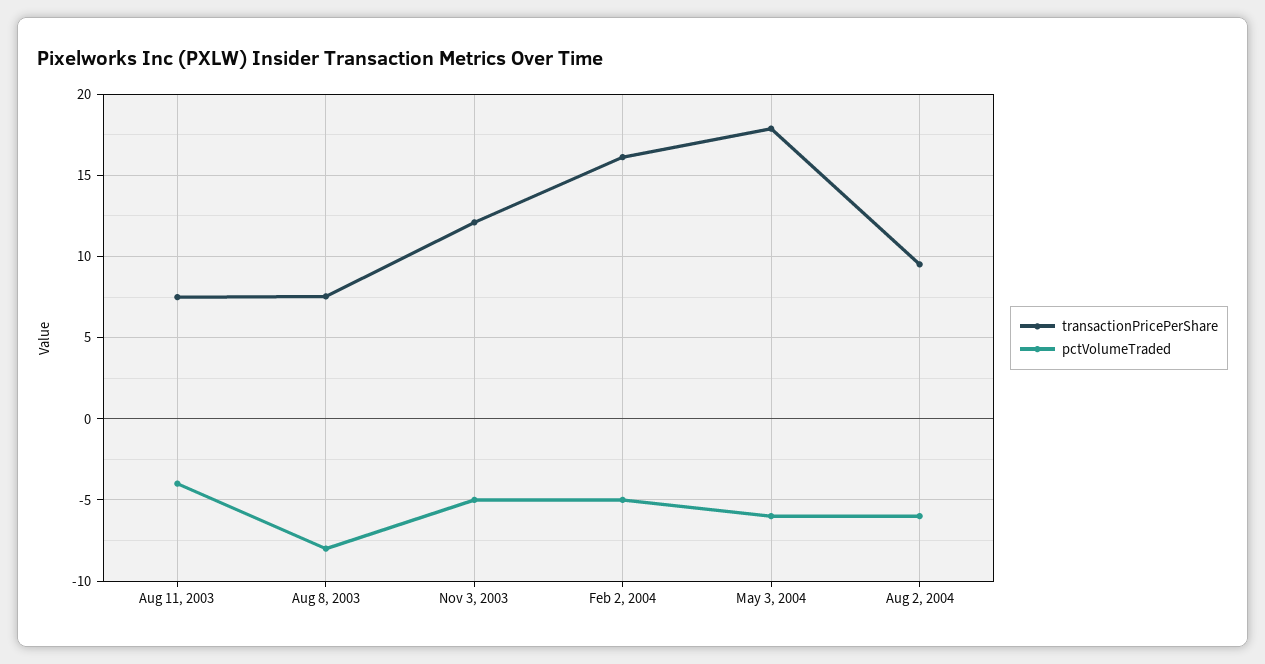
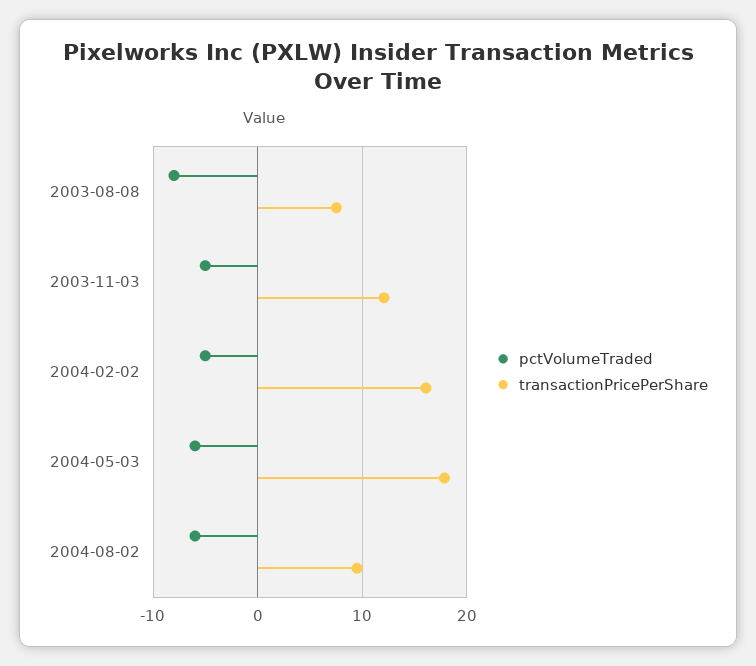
transactionPricePerShare, Aug 11, 2003: 7.5 -> none
pctVolumeTraded, Aug 11, 2003: -4 -> none

